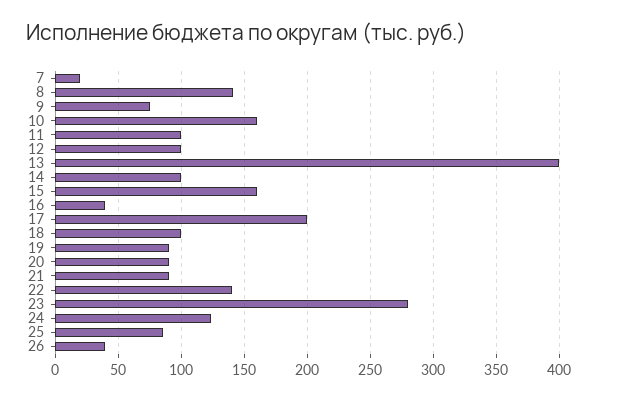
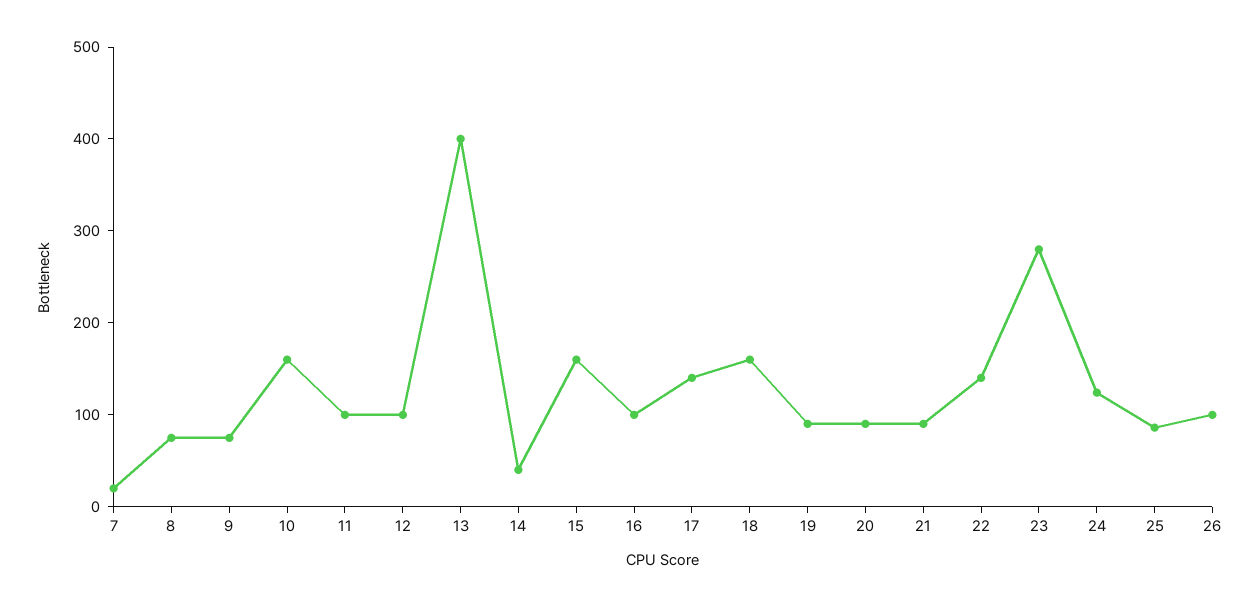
8: 140 -> 80
14: 100 -> 40
16: 40 -> 100
17: 200 -> 140
18: 100 -> 160
26: 40 -> 100

